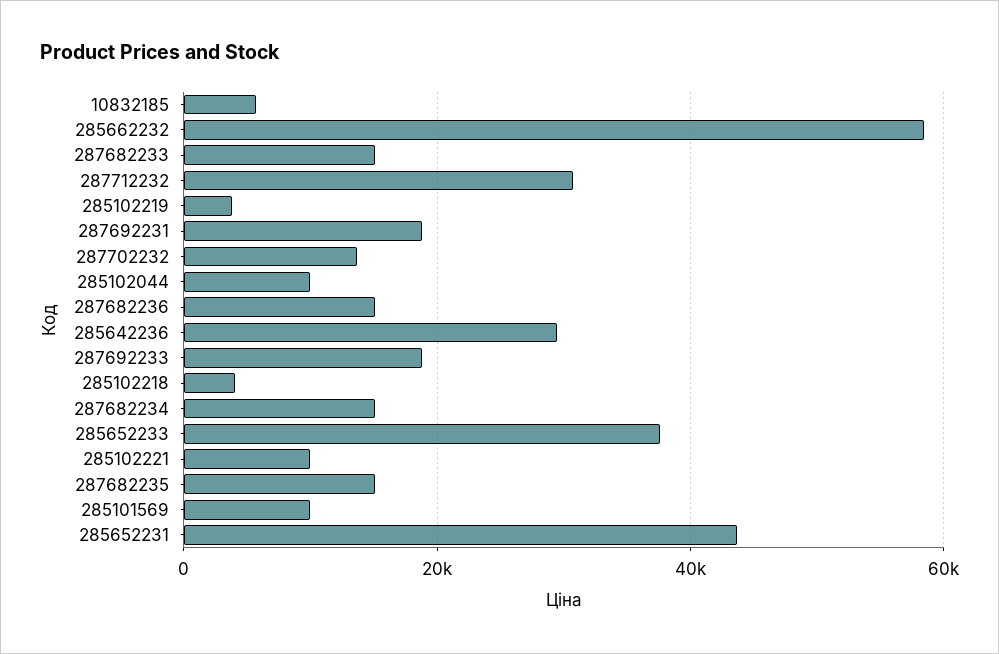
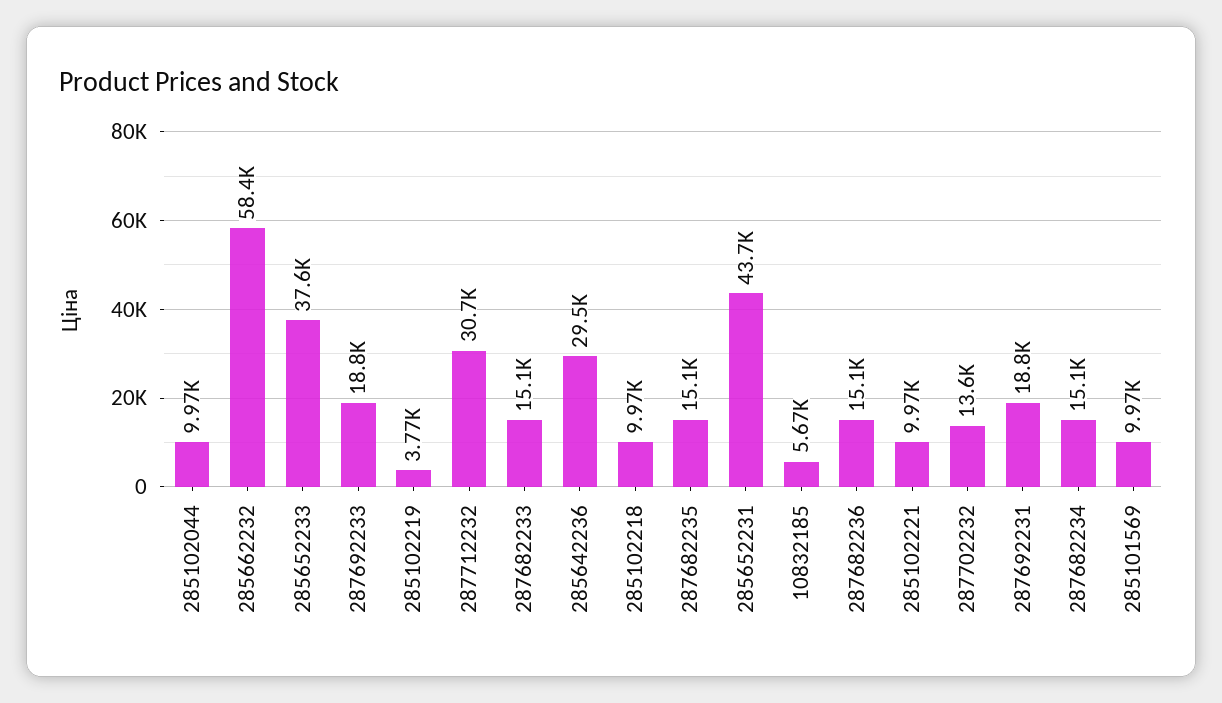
285102218: 4000 -> 9970

